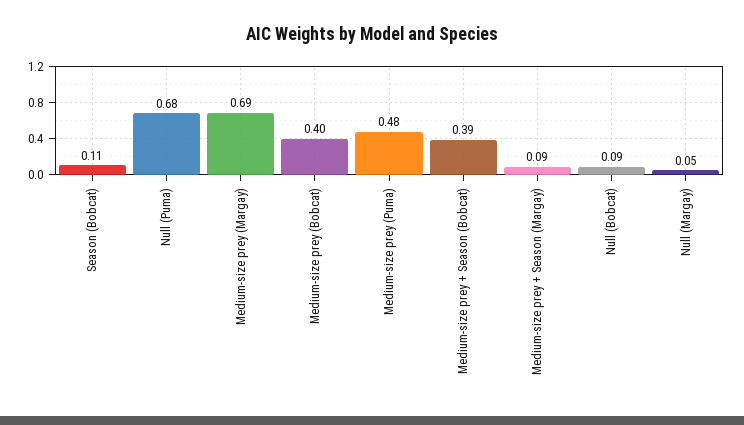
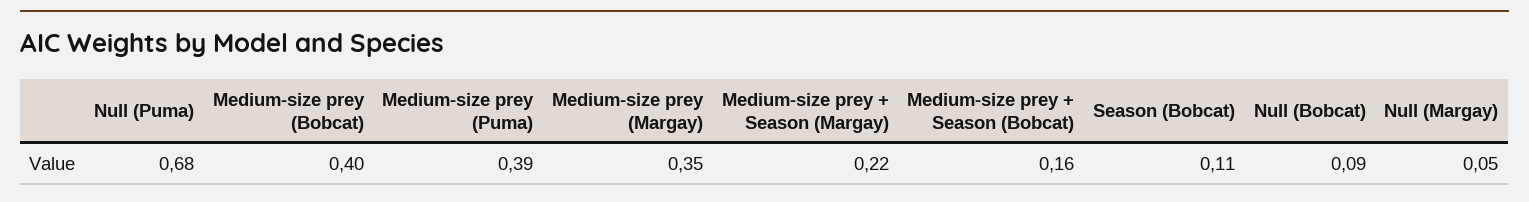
Medium-size prey (Margay): 0.69 -> 0.35
Medium-size prey (Puma): 0.48 -> 0.39
Medium-size prey + Season (Bobcat): 0.39 -> 0.16
Medium-size prey + Season (Margay): 0.09 -> 0.22

